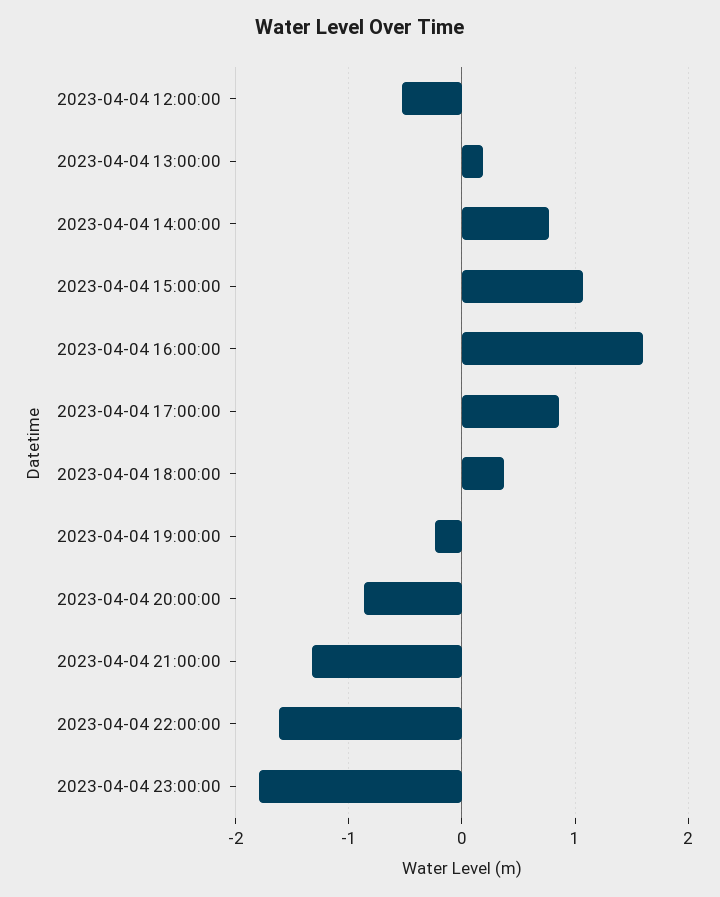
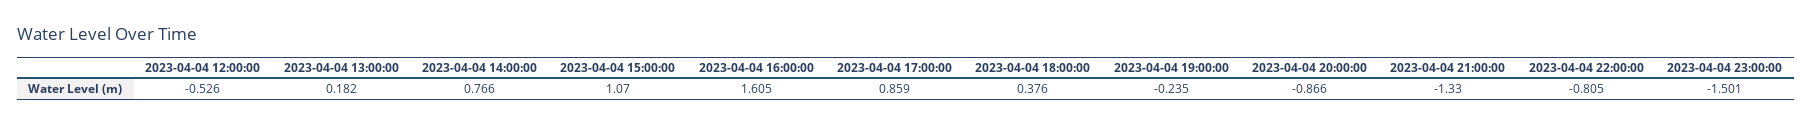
2023-04-04 22:00:00: -1.6 -> -0.805
2023-04-04 23:00:00: -1.8 -> -1.501

